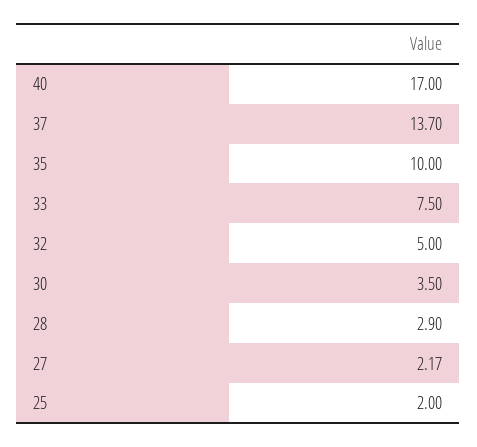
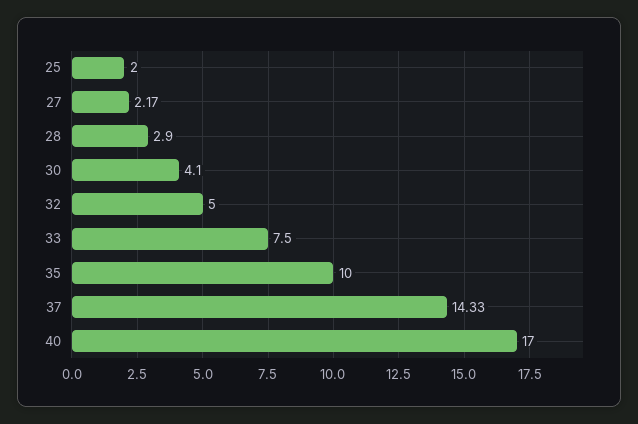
37: 13.7 -> 14.33
30: 3.5 -> 4.1

